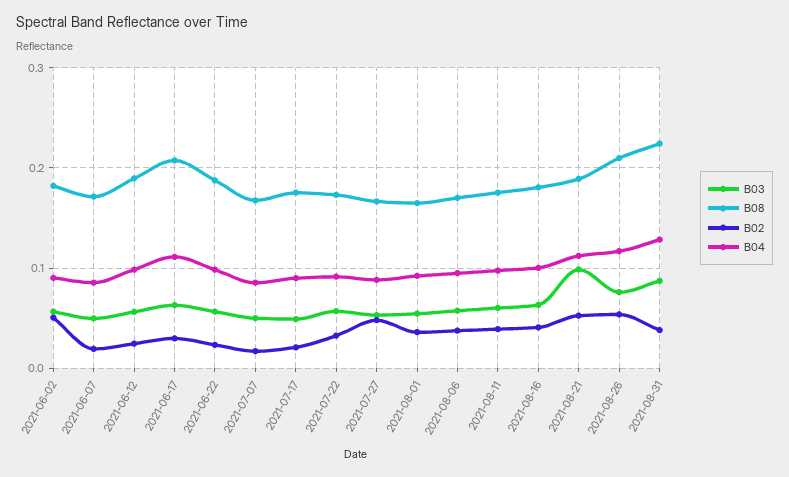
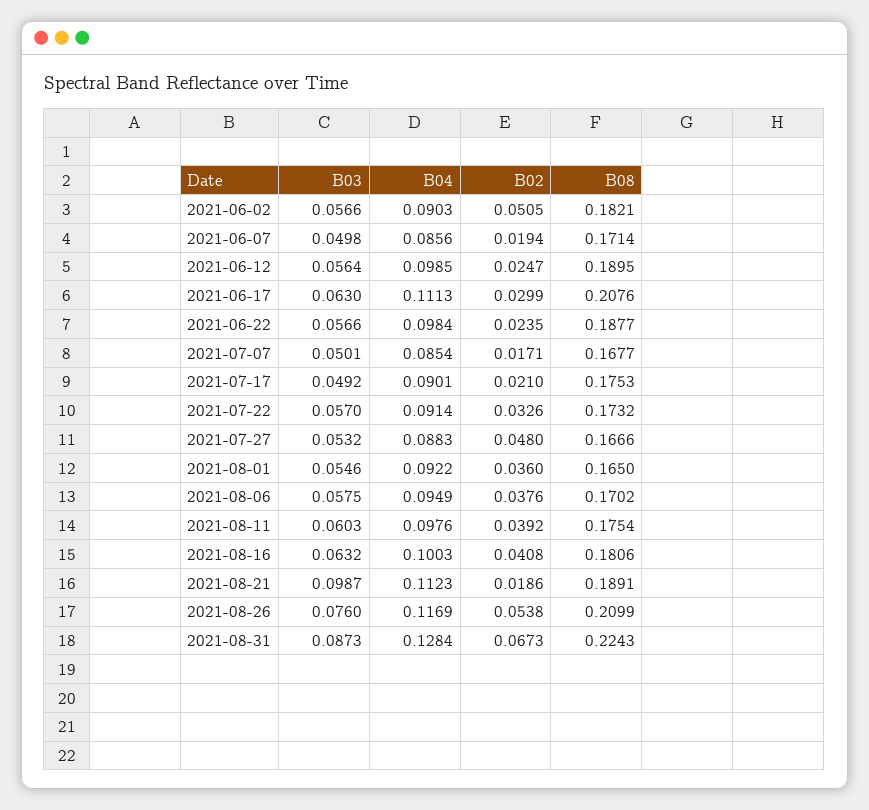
B02, 2021-08-21: 0.05 -> 0.0186
B02, 2021-08-31: 0.04 -> 0.0673

